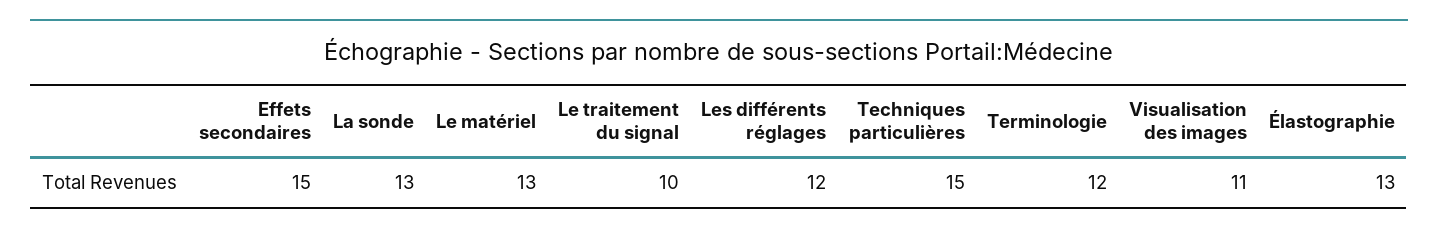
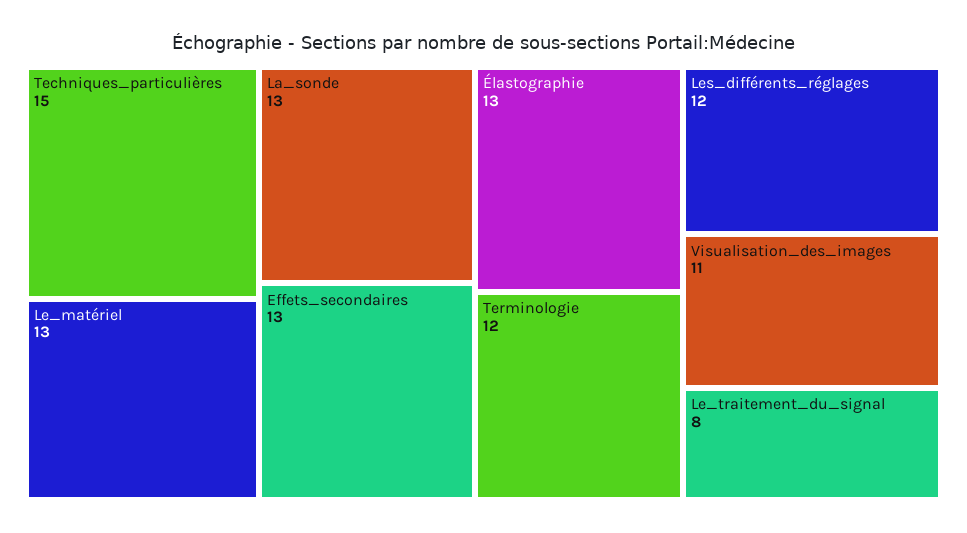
Effets secondaires: 15 -> 13
Le traitement du signal: 10 -> 8

